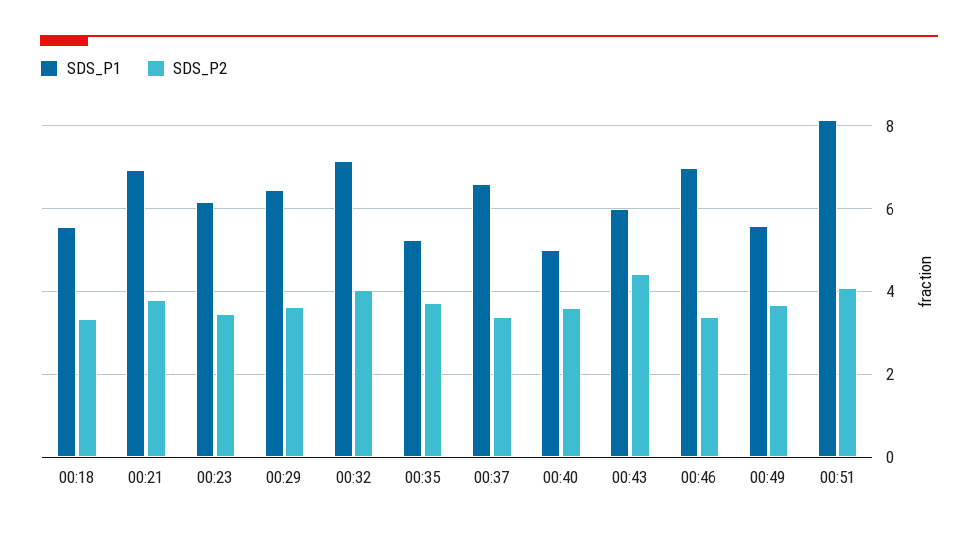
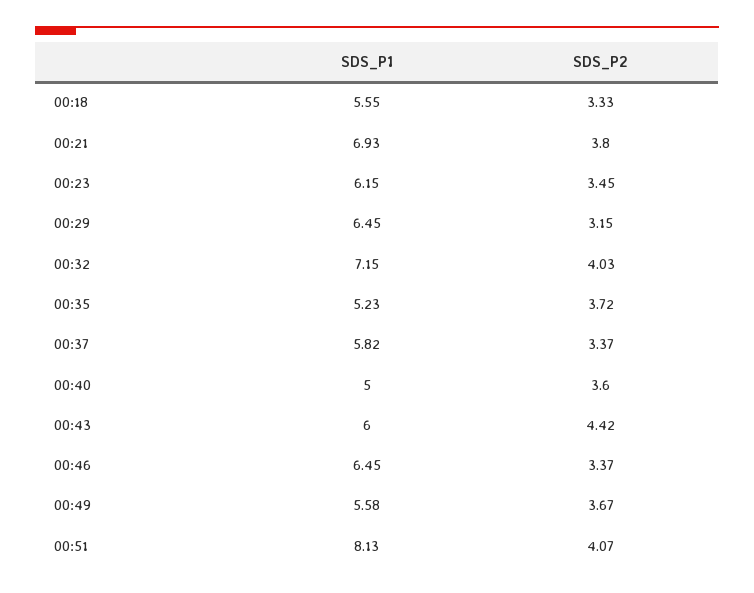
SDS_P2, 00:29: 3.6 -> 3.15
SDS_P1, 00:37: 6.6 -> 5.82
SDS_P1, 00:46: 7 -> 6.45

